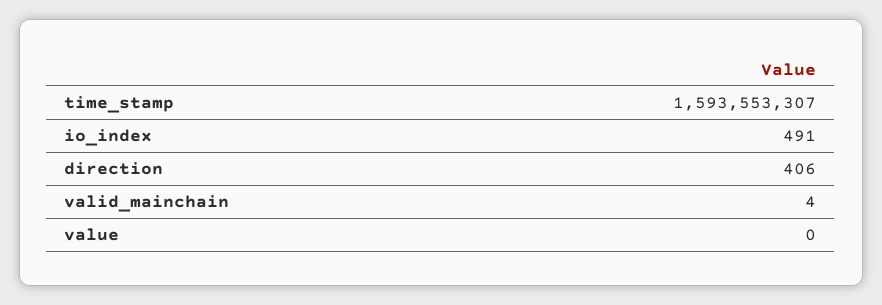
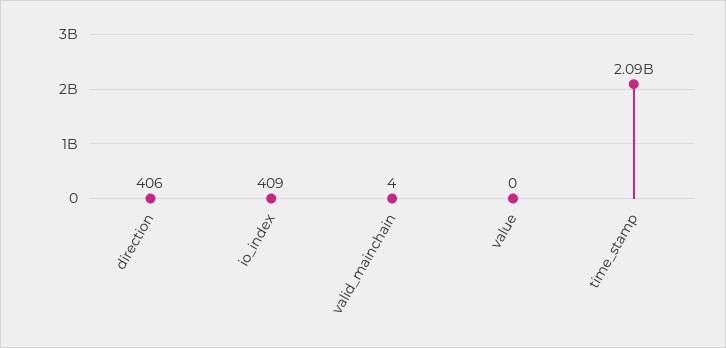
time_stamp: 1593553307 -> 2090000000
io_index: 491 -> 409

